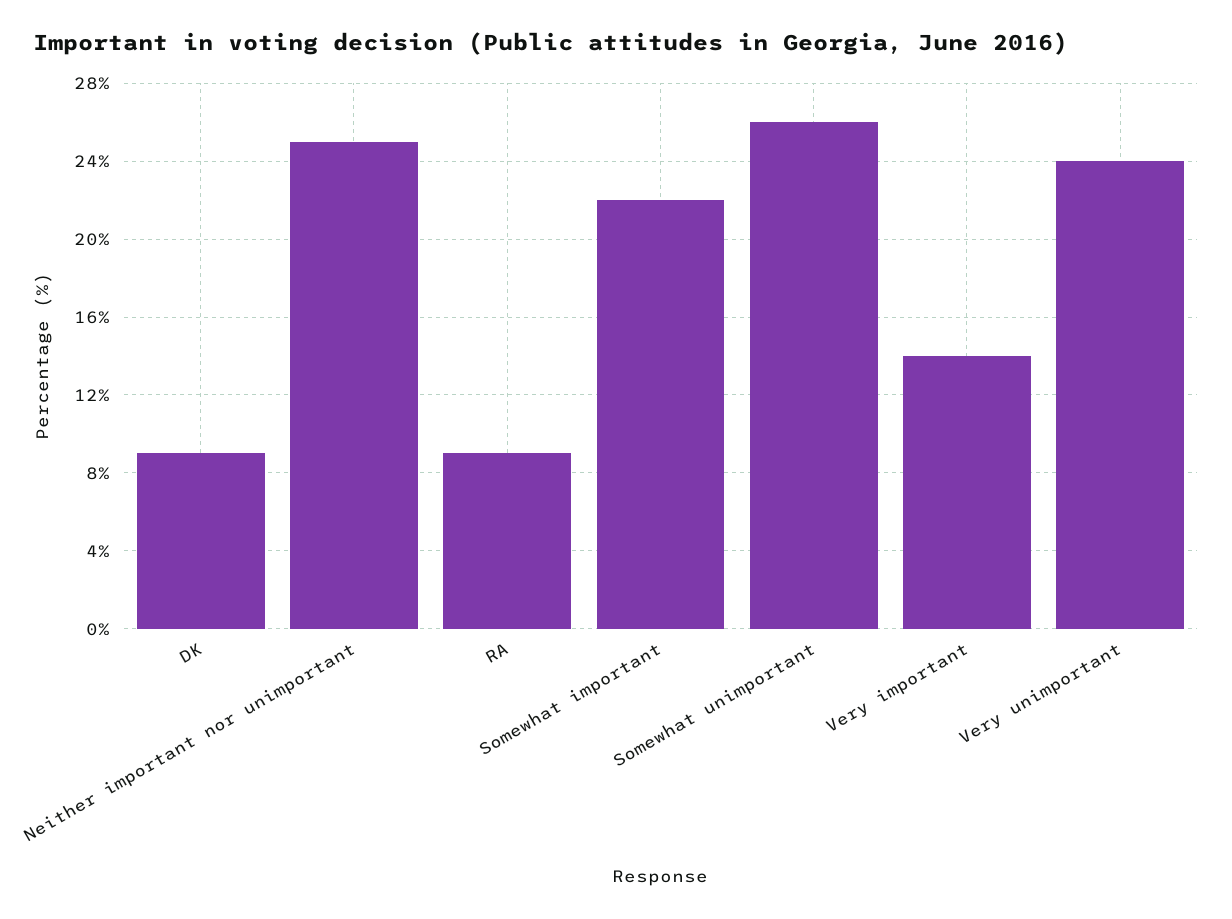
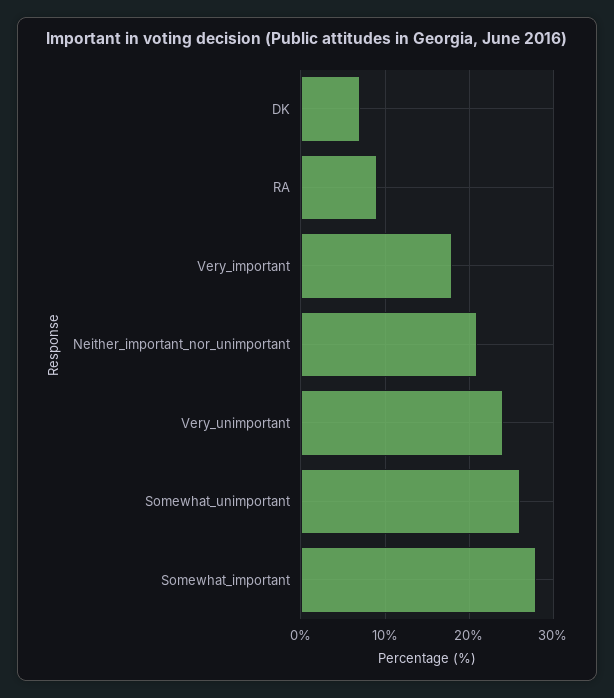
DK: 9 -> 7
Neither important nor unimportant: 25 -> 21
Somewhat important: 22 -> 28
Very important: 14 -> 18

